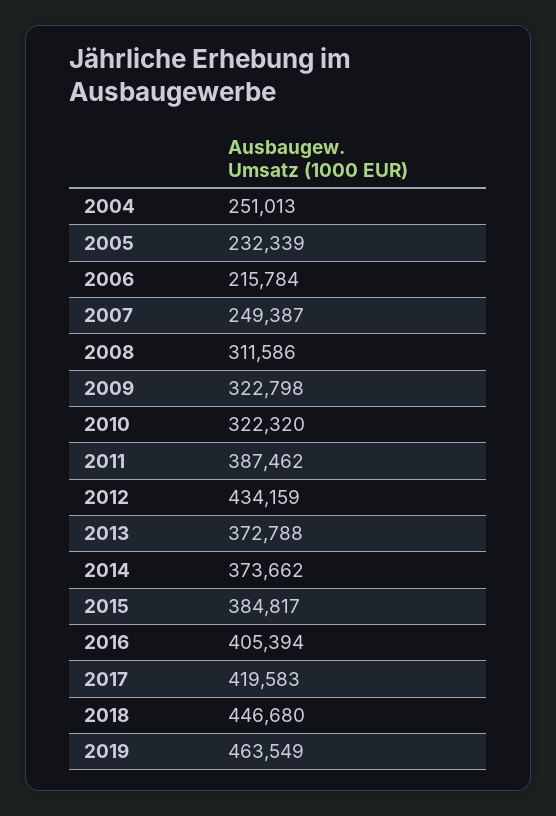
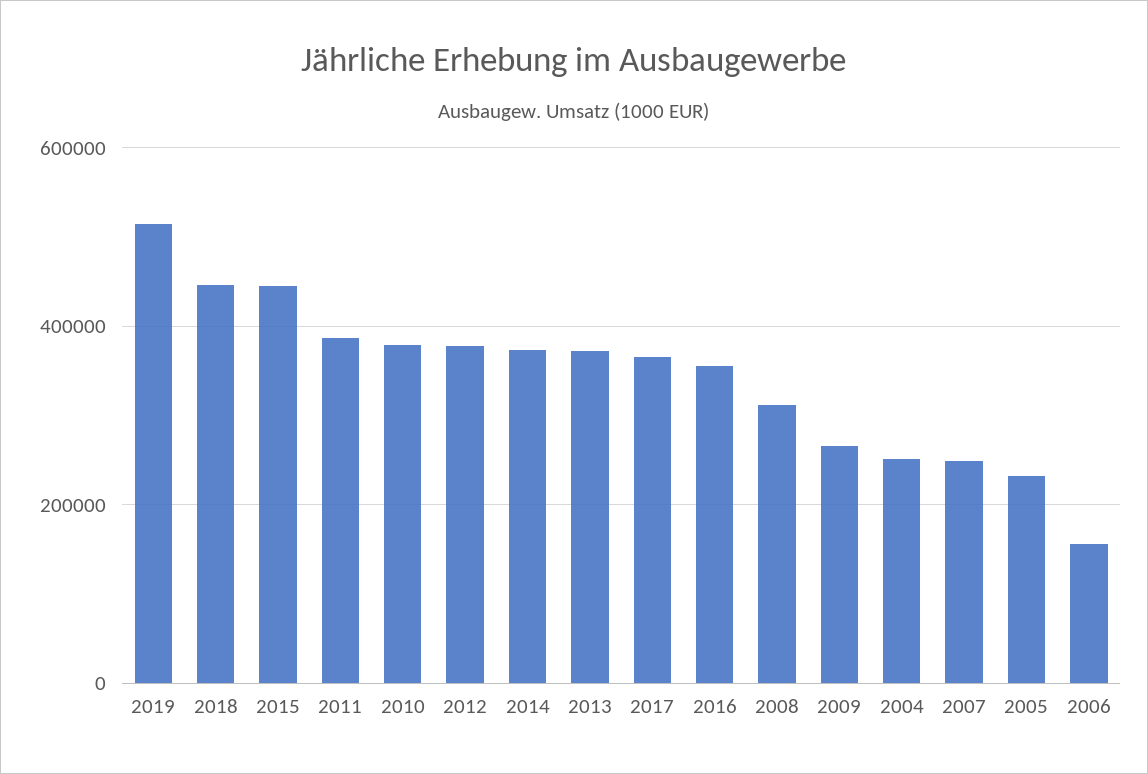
2006: 215784 -> 160000
2009: 322798 -> 260000
2010: 322320 -> 380000
2012: 434159 -> 380000
2015: 384817 -> 440000
2016: 405394 -> 360000
2017: 419583 -> 360000
2019: 463549 -> 520000

